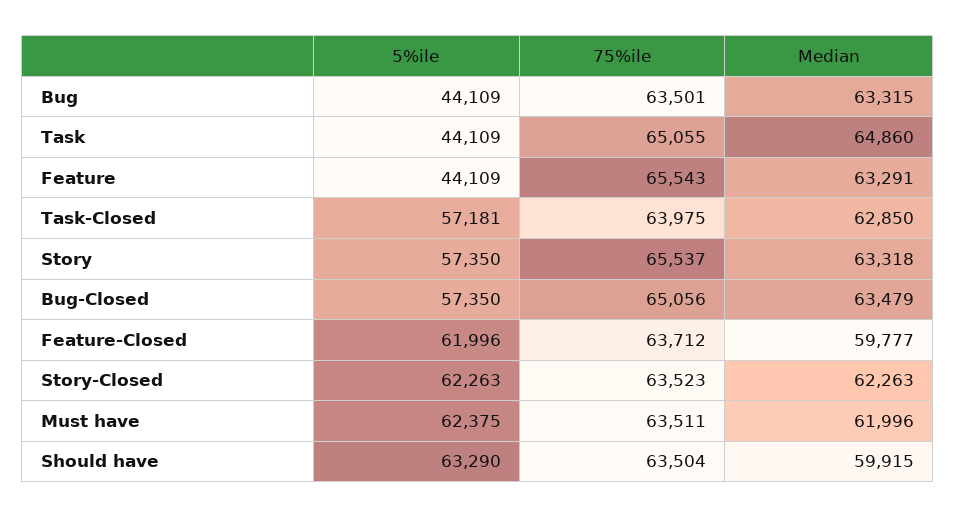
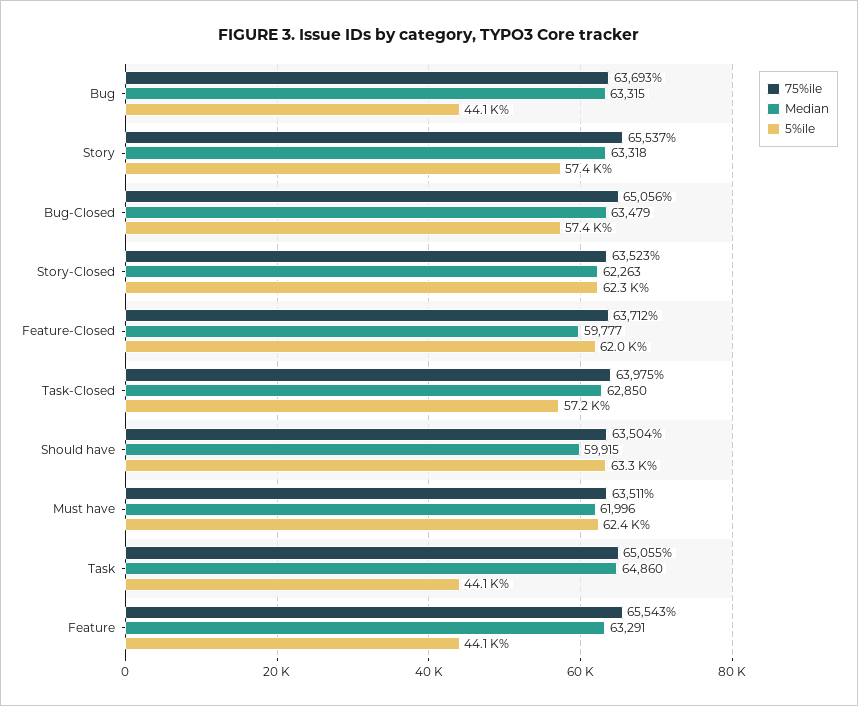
75%ile, Bug: 63501 -> 63693

